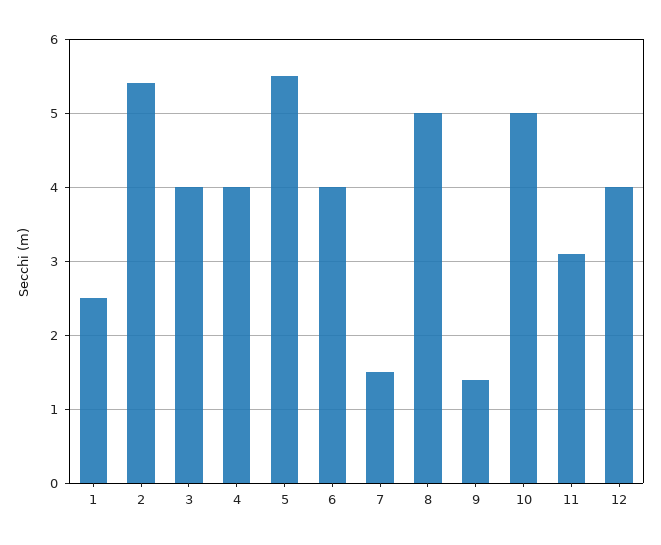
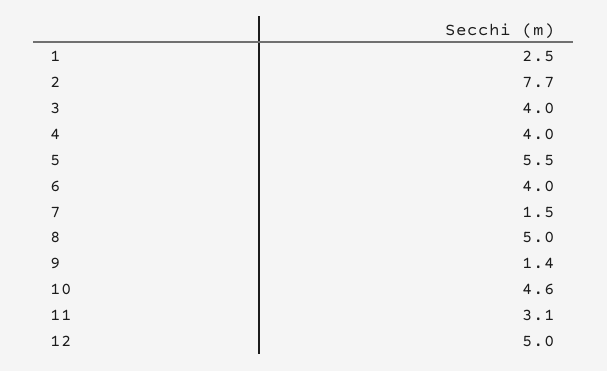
2: 5.4 -> 7.7
10: 5 -> 4.6
12: 4 -> 5

